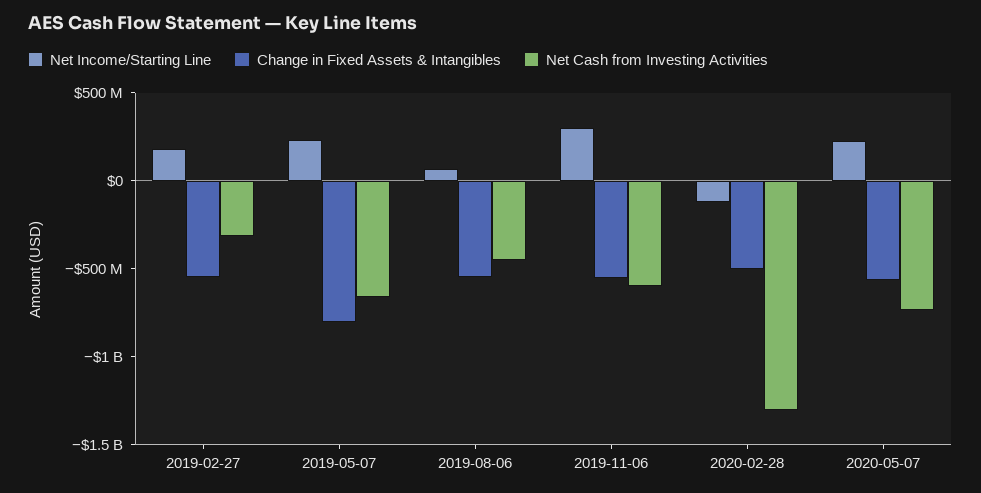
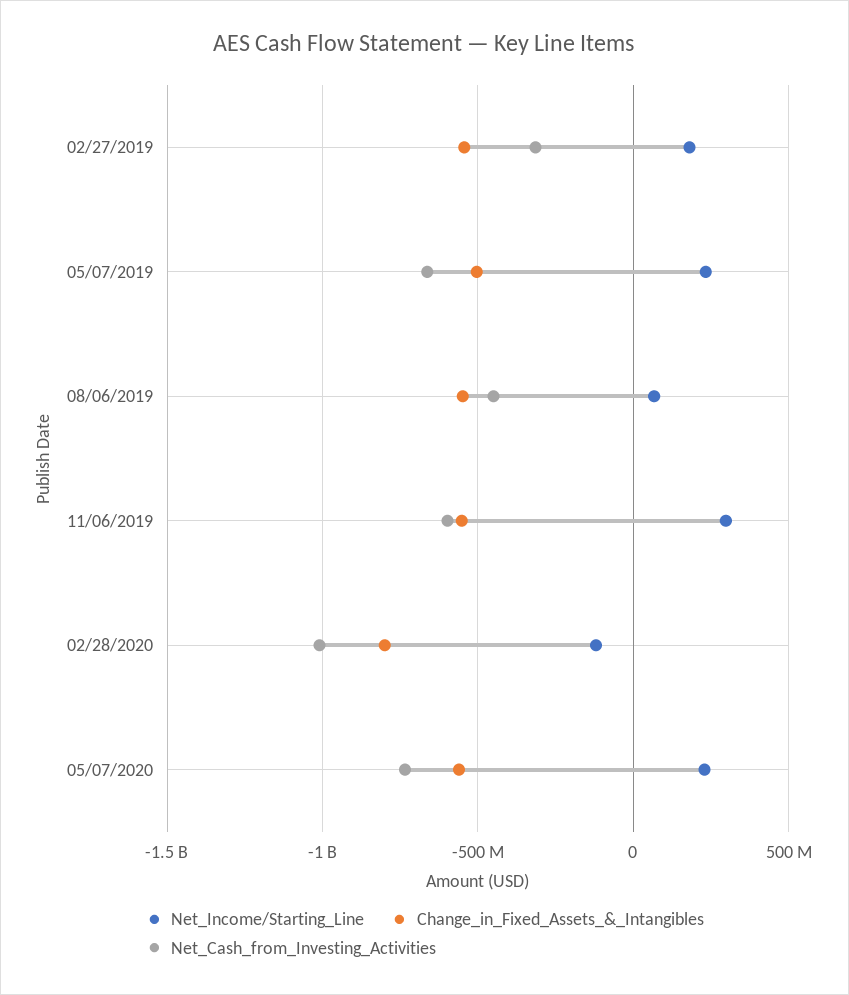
Change in Fixed Assets & Intangibles, 2019-05-07: -800000000 -> -500000000
Change in Fixed Assets & Intangibles, 2020-02-28: -500000000 -> -800000000
Net Cash from Investing Activities, 2020-02-28: -1300000000 -> -1000000000

